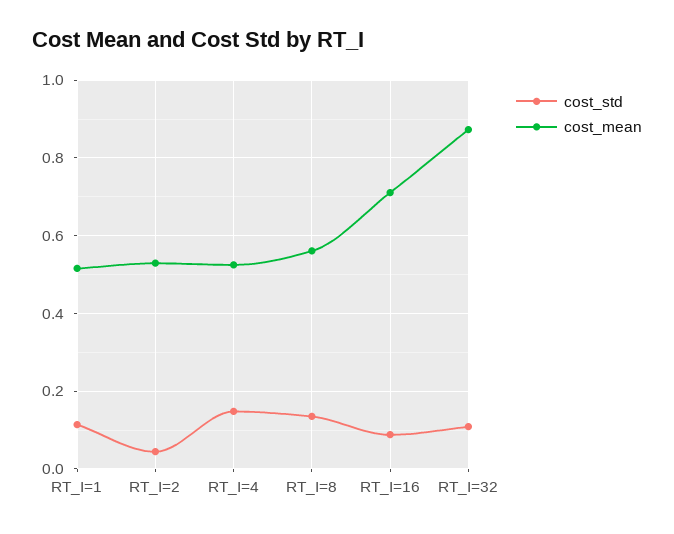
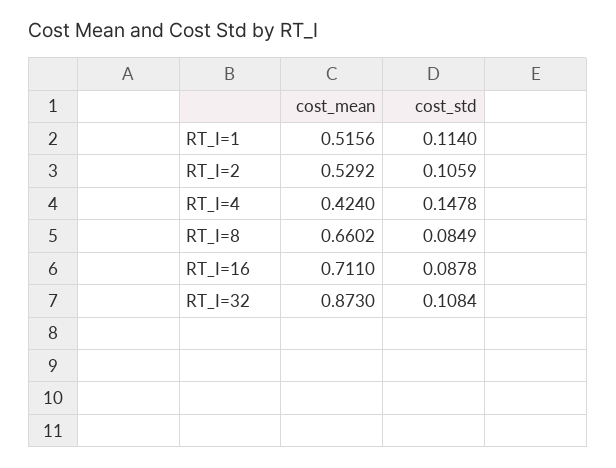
cost_std, RT_I=2: 0.04 -> 0.1059
cost_mean, RT_I=4: 0.52 -> 0.424
cost_std, RT_I=8: 0.14 -> 0.0849
cost_mean, RT_I=8: 0.56 -> 0.6602

